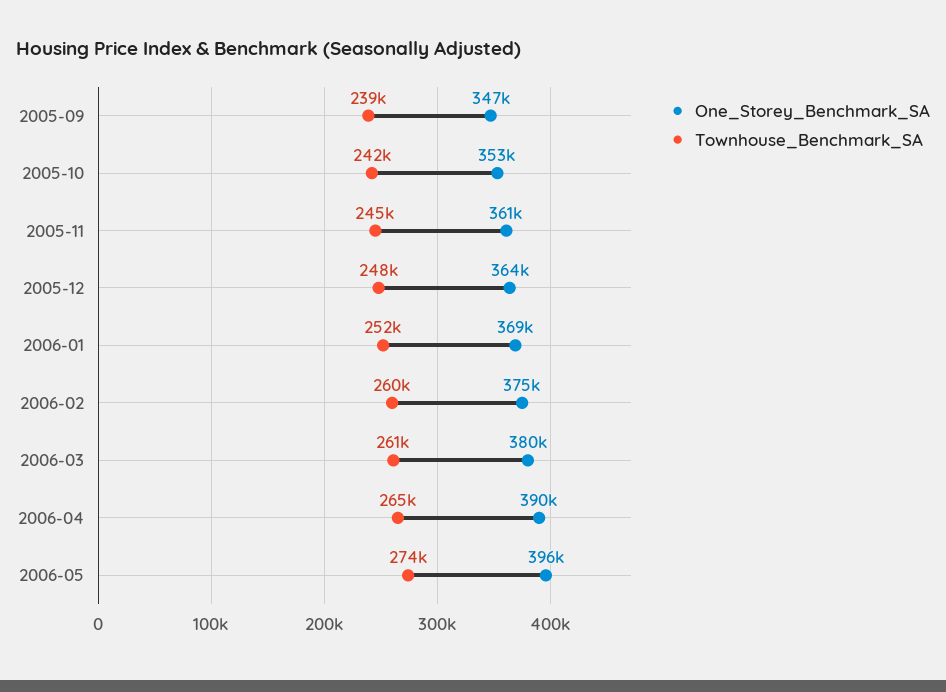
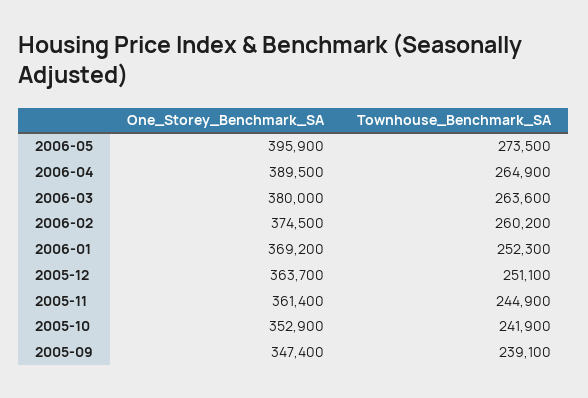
Townhouse_Benchmark_SA, 2005-12: 248000 -> 251100
Townhouse_Benchmark_SA, 2006-03: 261000 -> 263600

